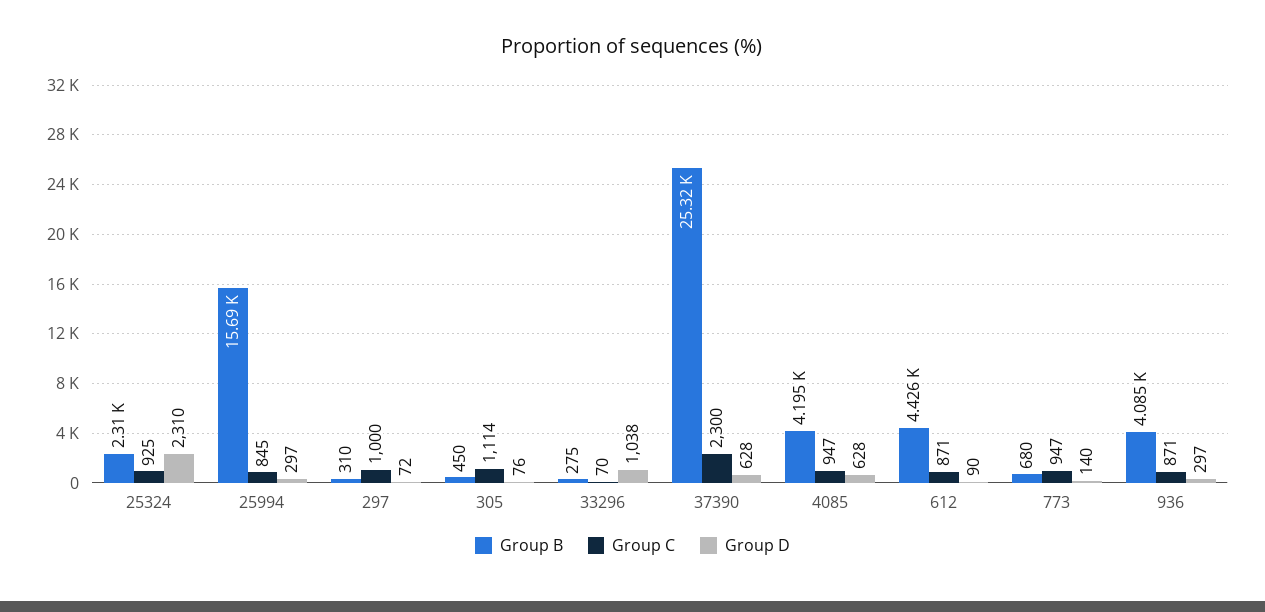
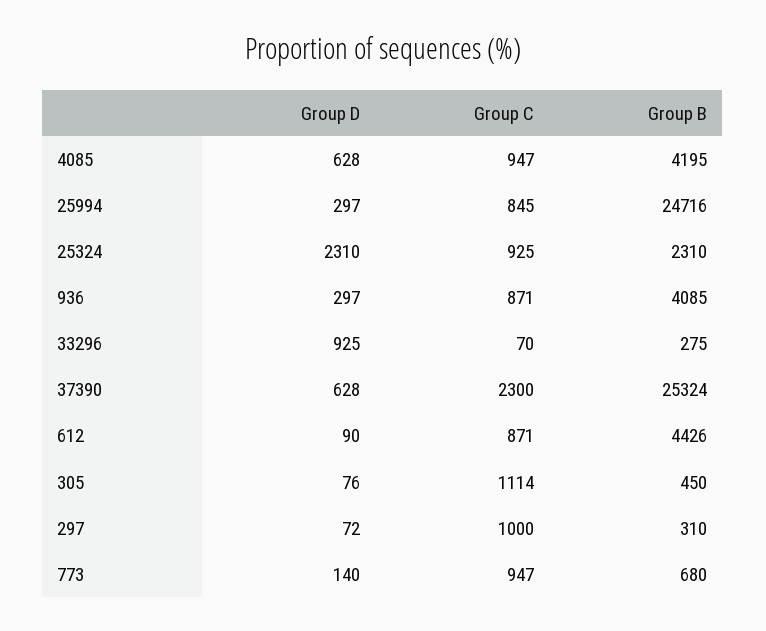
Group B, 25994: 15690 -> 24716
Group D, 33296: 1038 -> 925

